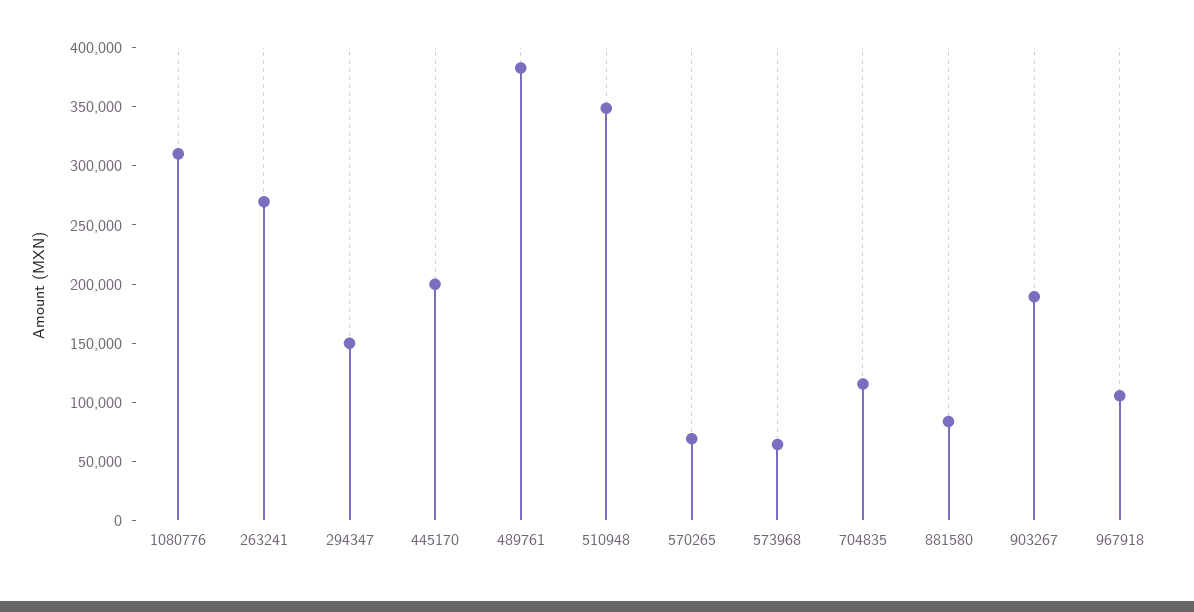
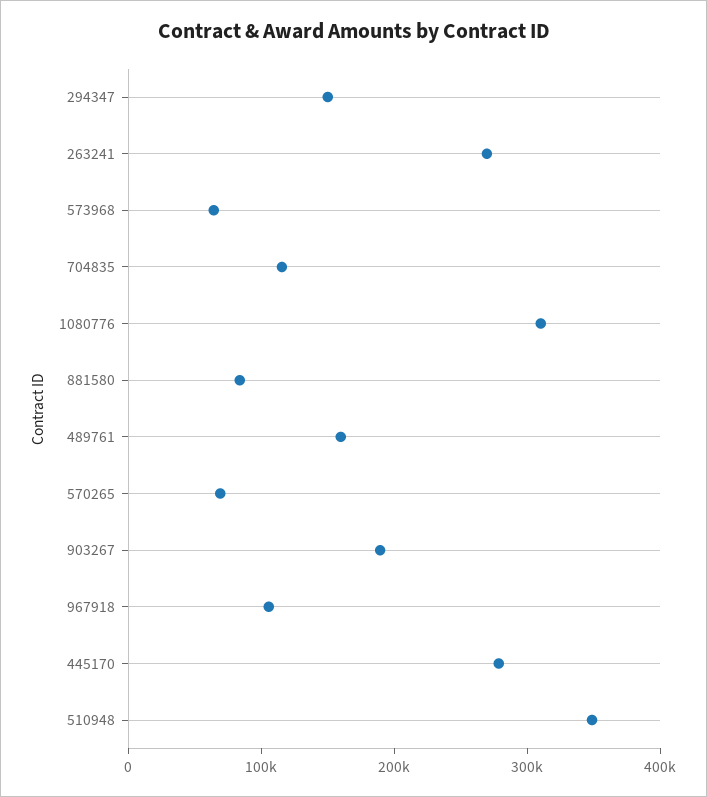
445170: 200000 -> 280000
489761: 380000 -> 160000

